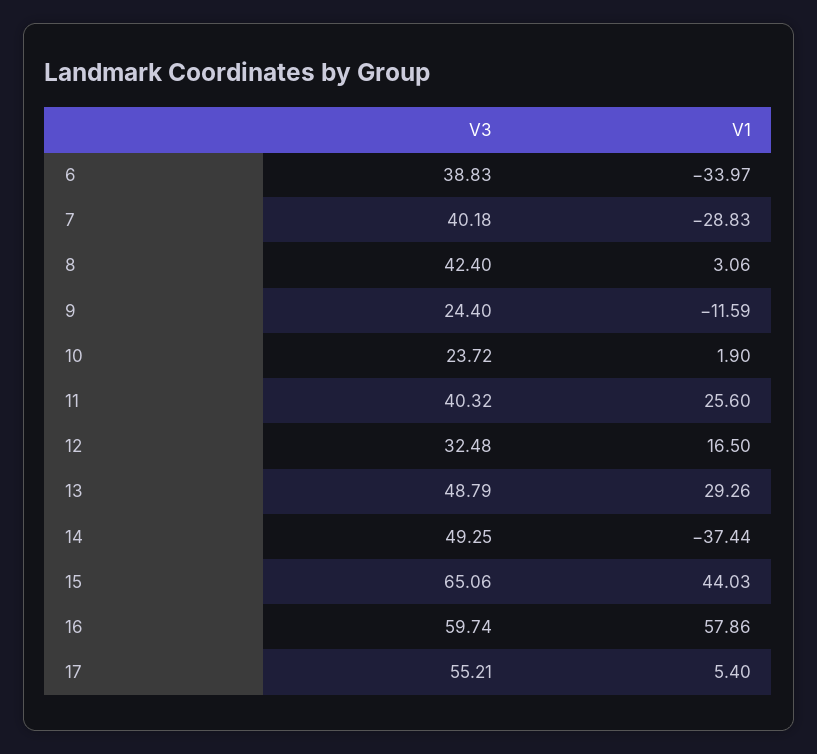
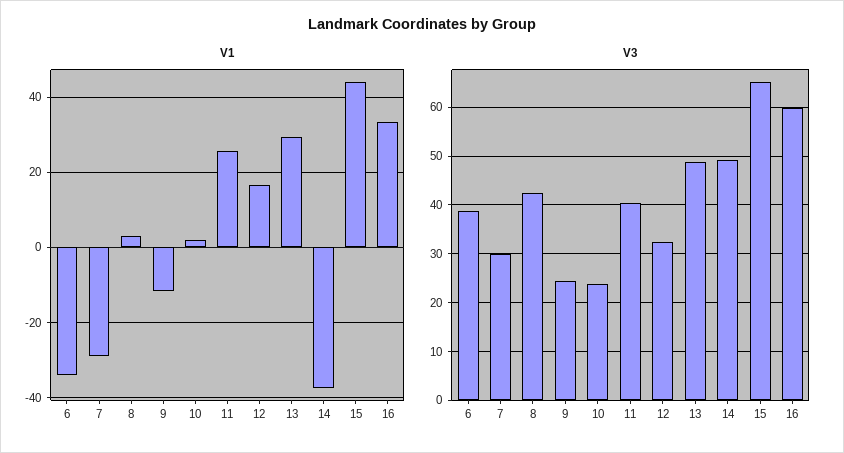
V3, 7: 40.18 -> 30
V1, 16: 57.86 -> 34
V3, 17: 55.21 -> none
V1, 17: 5.4 -> none

